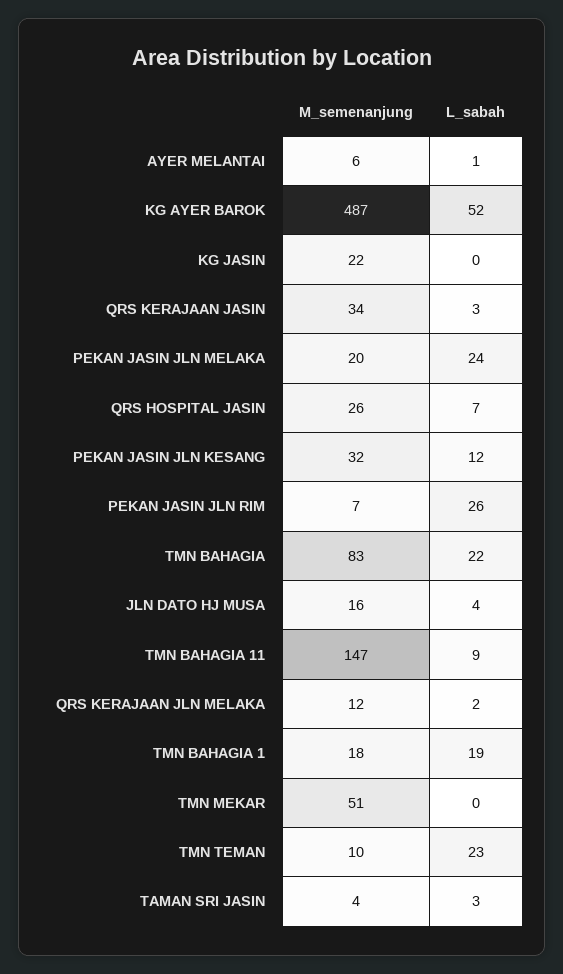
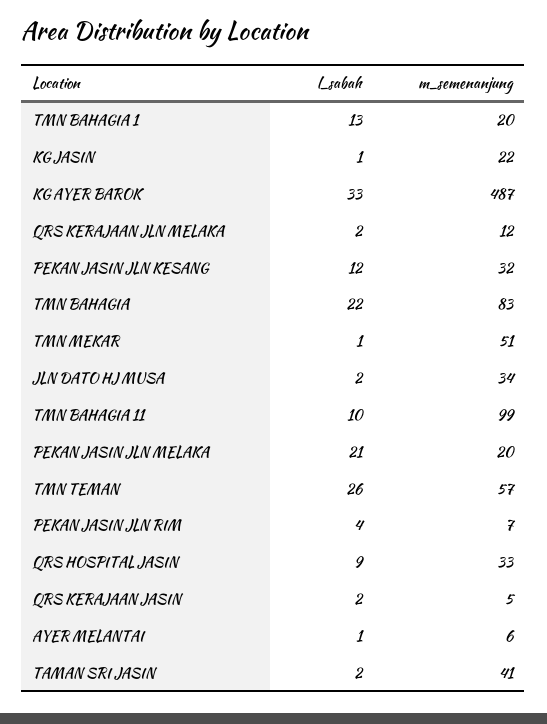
L_sabah, KG AYER BAROK: 52 -> 33
L_sabah, KG JASIN: 0 -> 1
M_semenanjung, QRS KERAJAAN JASIN: 34 -> 5
L_sabah, QRS KERAJAAN JASIN: 3 -> 2
L_sabah, PEKAN JASIN JLN MELAKA: 24 -> 21
M_semenanjung, QRS HOSPITAL JASIN: 26 -> 33
L_sabah, QRS HOSPITAL JASIN: 7 -> 9
L_sabah, PEKAN JASIN JLN RIM: 26 -> 4
M_semenanjung, JLN DATO HJ MUSA: 16 -> 34
L_sabah, JLN DATO HJ MUSA: 4 -> 2
M_semenanjung, TMN BAHAGIA 11: 147 -> 99
L_sabah, TMN BAHAGIA 11: 9 -> 10
M_semenanjung, TMN BAHAGIA 1: 18 -> 20
L_sabah, TMN BAHAGIA 1: 19 -> 13
L_sabah, TMN MEKAR: 0 -> 1
M_semenanjung, TMN TEMAN: 10 -> 57
L_sabah, TMN TEMAN: 23 -> 26
M_semenanjung, TAMAN SRI JASIN: 4 -> 41
L_sabah, TAMAN SRI JASIN: 3 -> 2

